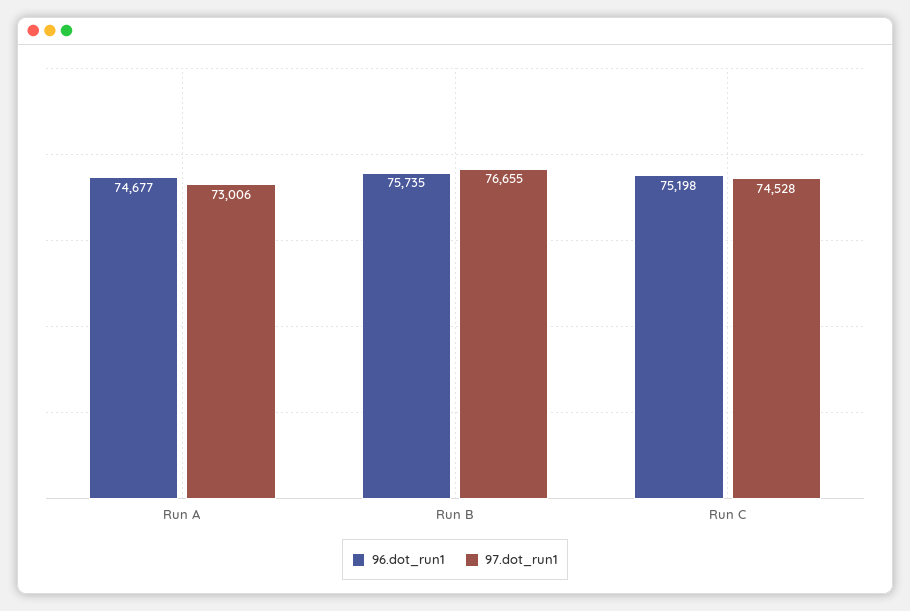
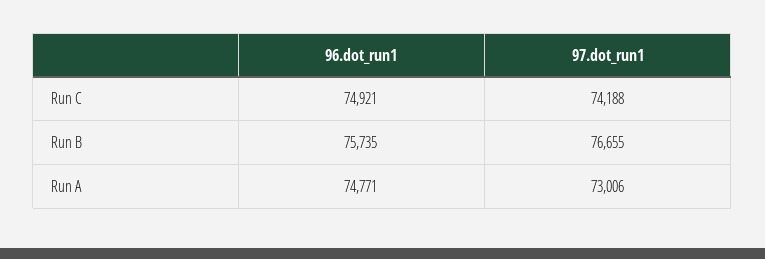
96.dot_run1, Run A: 74677 -> 74771
96.dot_run1, Run C: 75198 -> 74921
97.dot_run1, Run C: 74528 -> 74188

